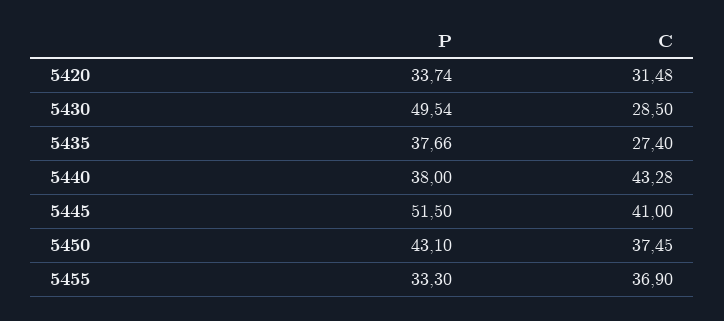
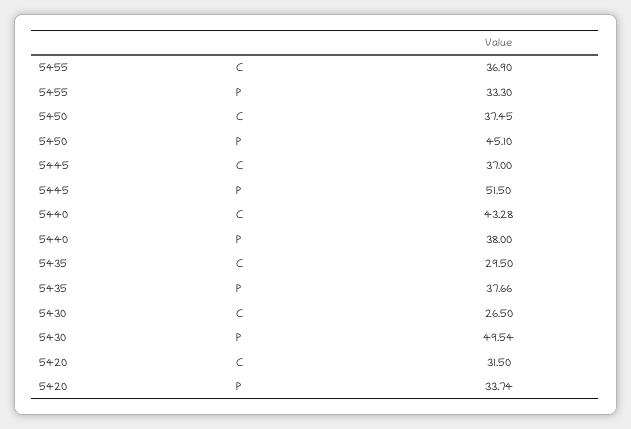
C, 5420: 31.48 -> 31.5
C, 5430: 28.5 -> 26.5
C, 5435: 27.4 -> 29.5
C, 5445: 41 -> 37
P, 5450: 43.1 -> 45.1

